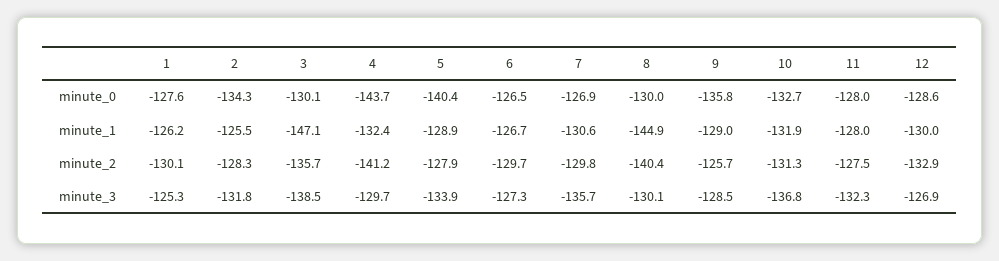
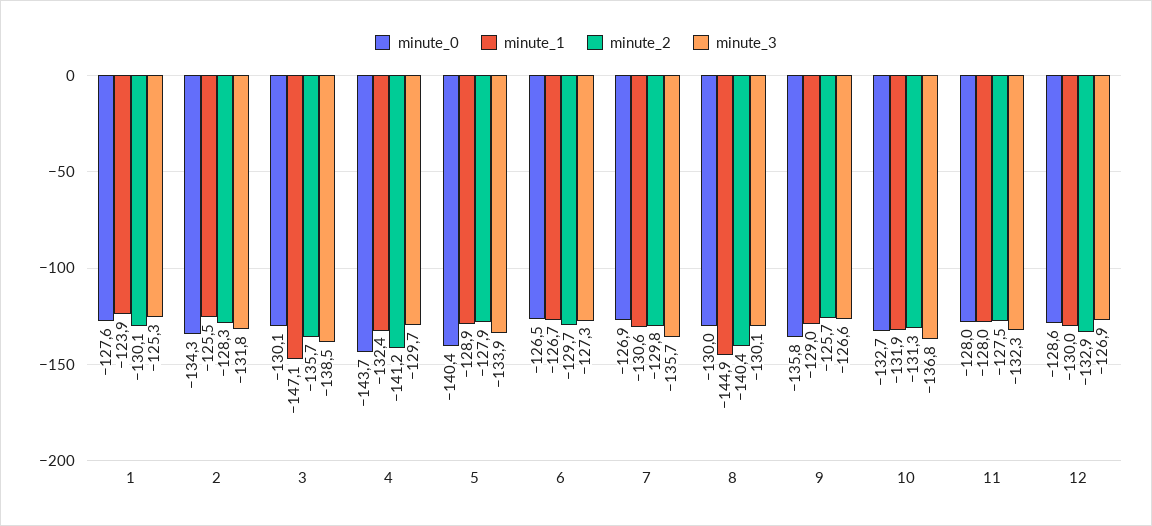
minute_1, 1: -126.2 -> -123.9
minute_3, 9: -128.5 -> -126.6

